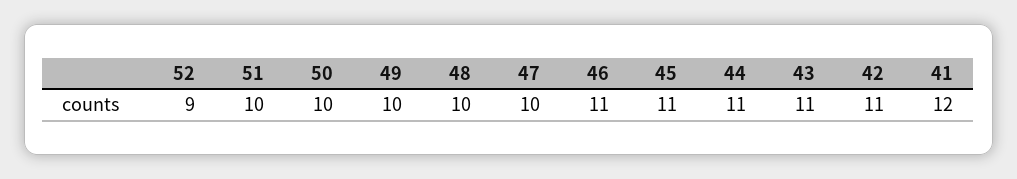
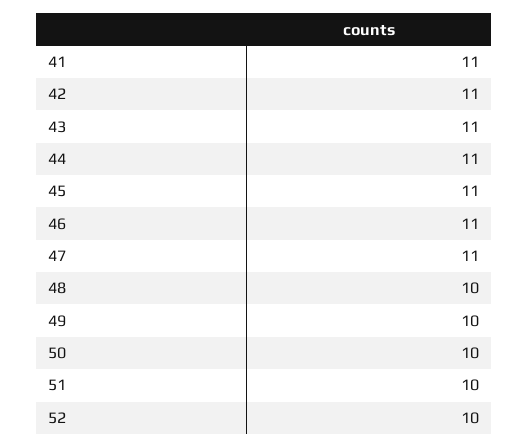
52: 9 -> 10
47: 10 -> 11
41: 12 -> 11

